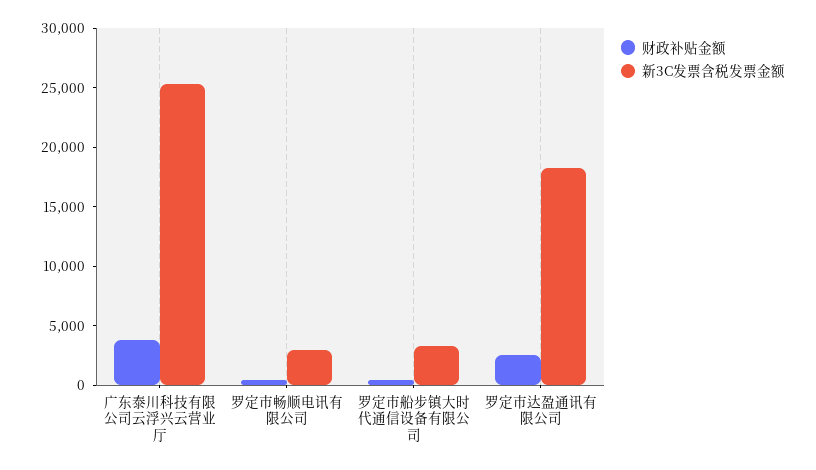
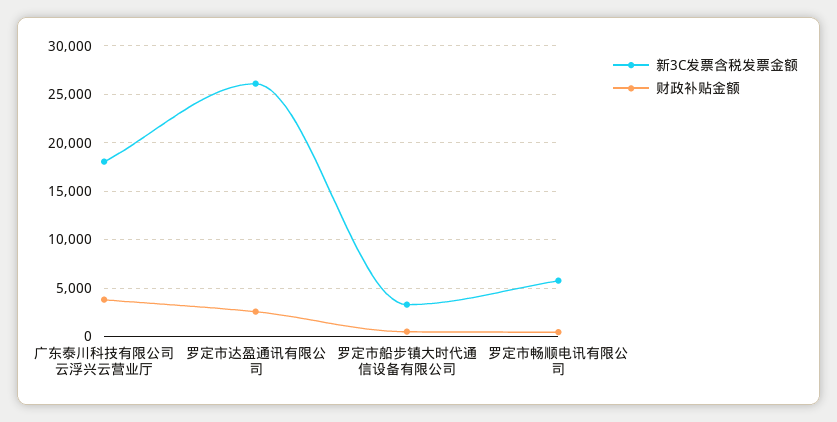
新3C发票含税发票金额, 广东泰川科技有限公司云浮兴云营业厅: 25000 -> 18000
新3C发票含税发票金额, 罗定市畅顺电讯有限公司: 3000 -> 6000
新3C发票含税发票金额, 罗定市达盈通讯有限公司: 18000 -> 26000

